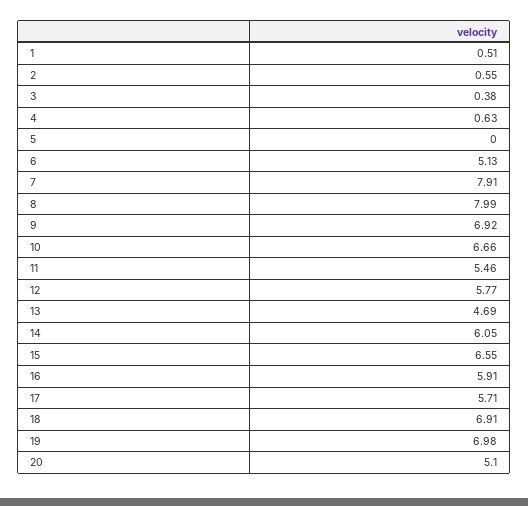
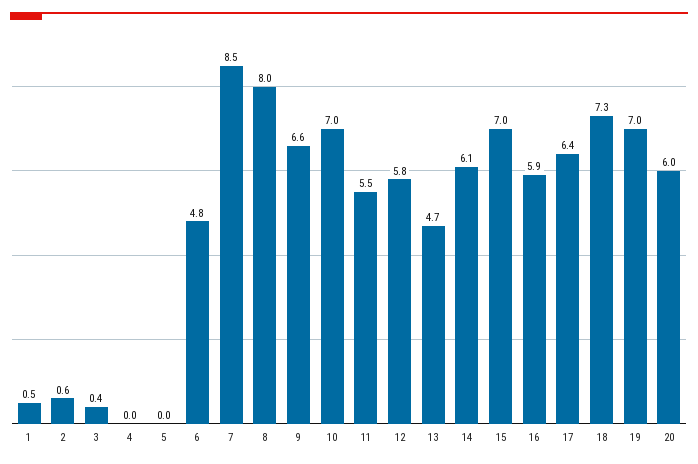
4: 0.63 -> 0
6: 5.13 -> 4.8
7: 7.91 -> 8.5
9: 6.92 -> 6.6
10: 6.66 -> 7
15: 6.55 -> 7
17: 5.71 -> 6.4
18: 6.91 -> 7.3
20: 5.1 -> 6

